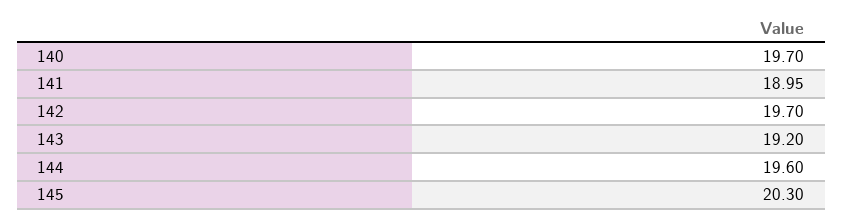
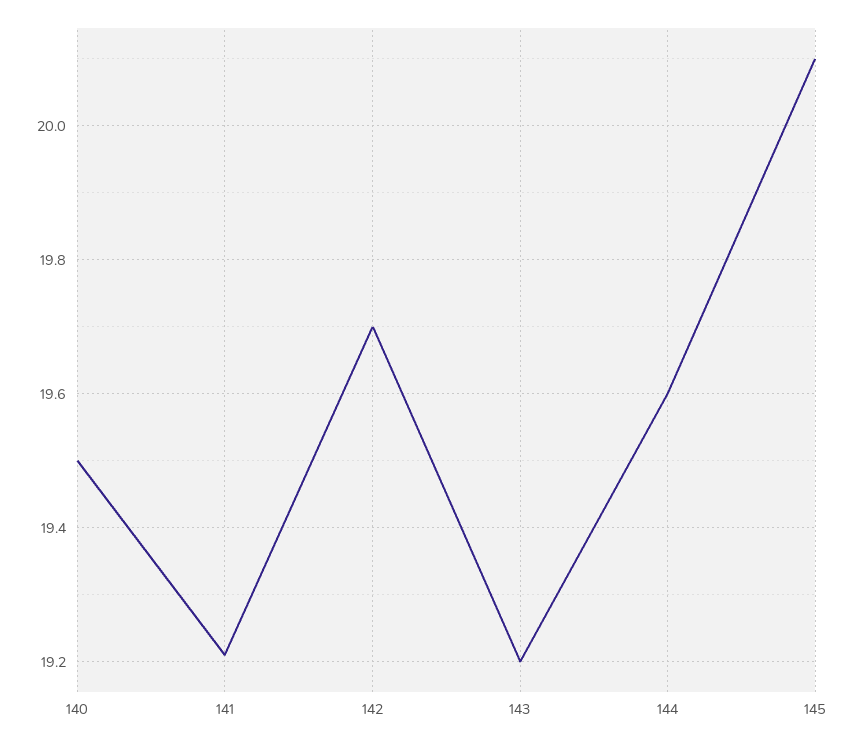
140: 19.7 -> 19.5
141: 18.95 -> 19.2
145: 20.3 -> 20.1

